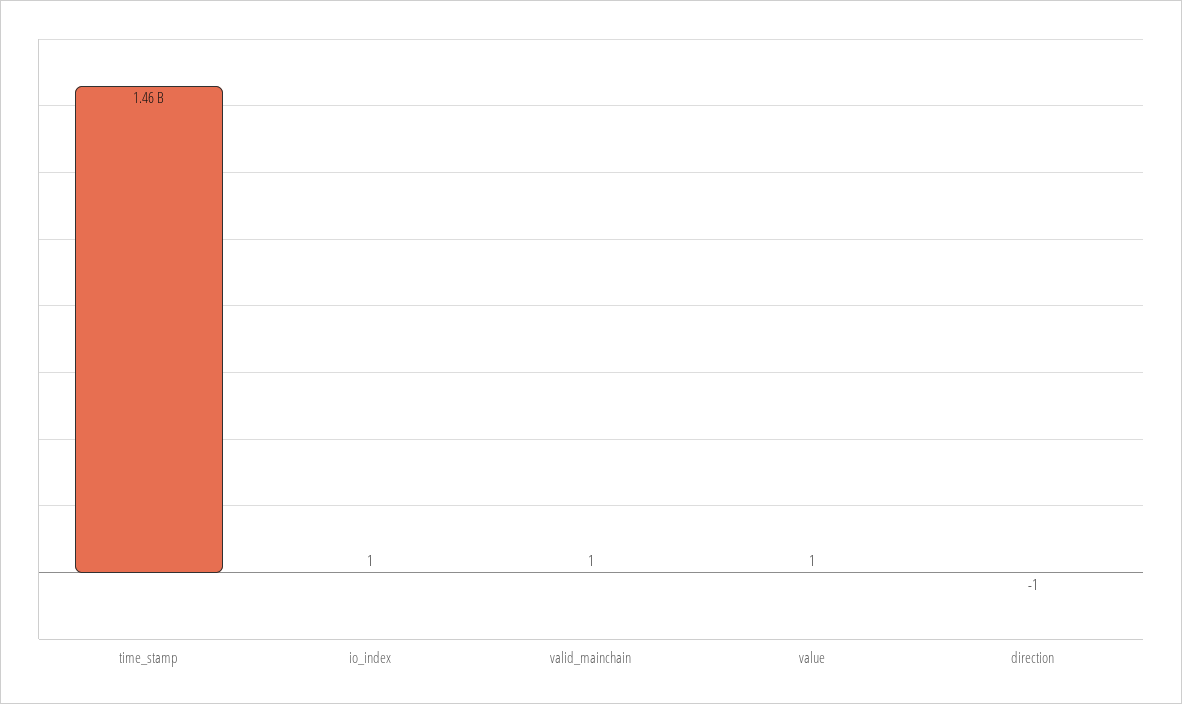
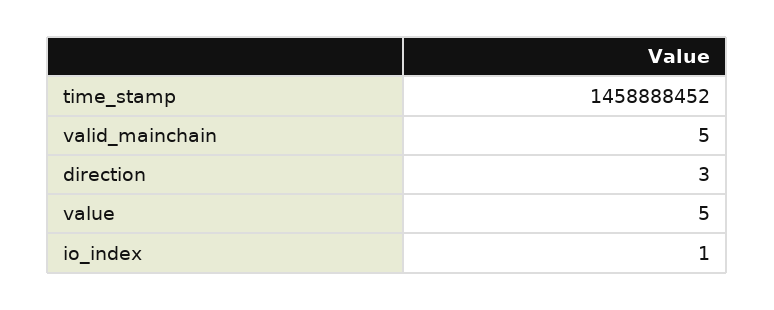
valid_mainchain: 1 -> 5
value: 1 -> 5
direction: -1 -> 3

